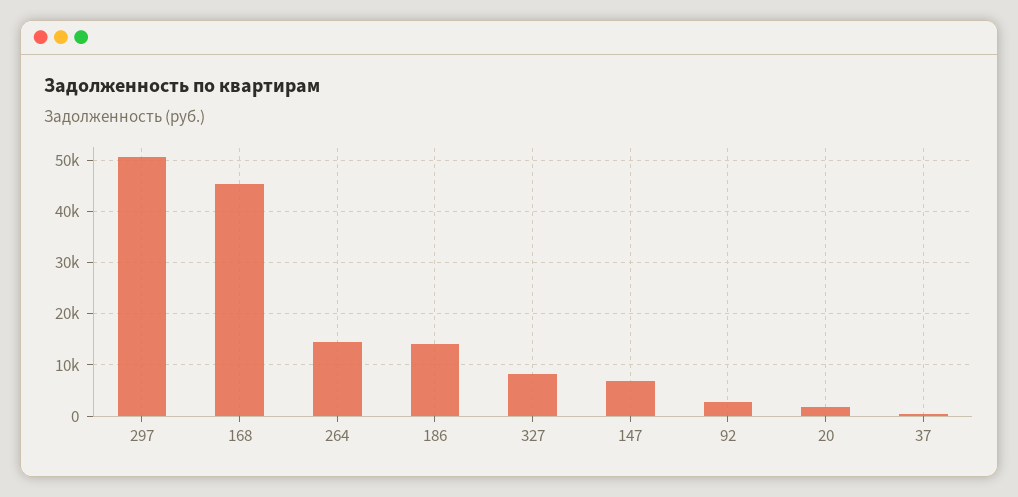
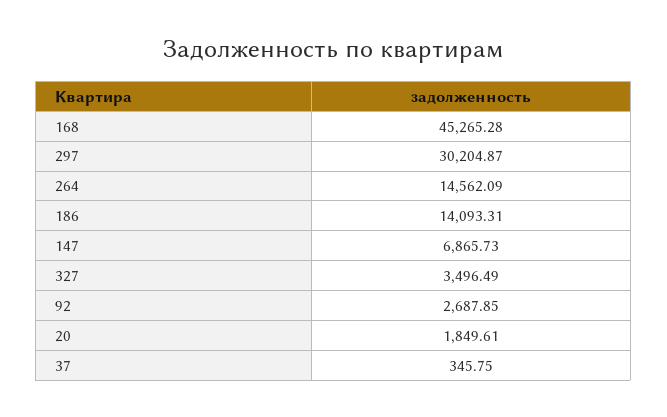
297: 50000 -> 30204.87
327: 8000 -> 3496.49

